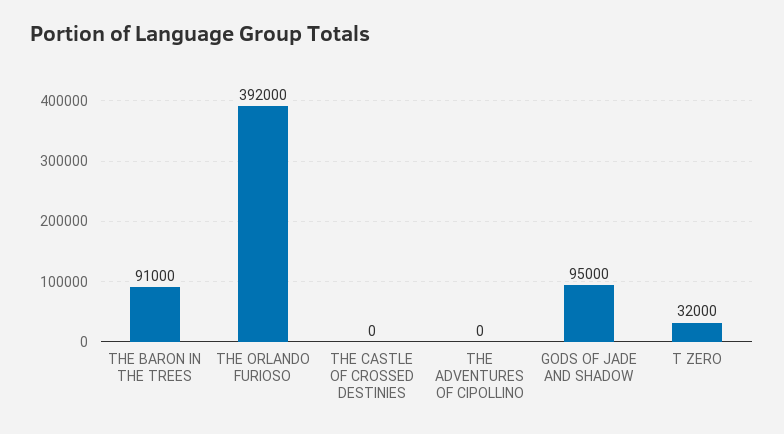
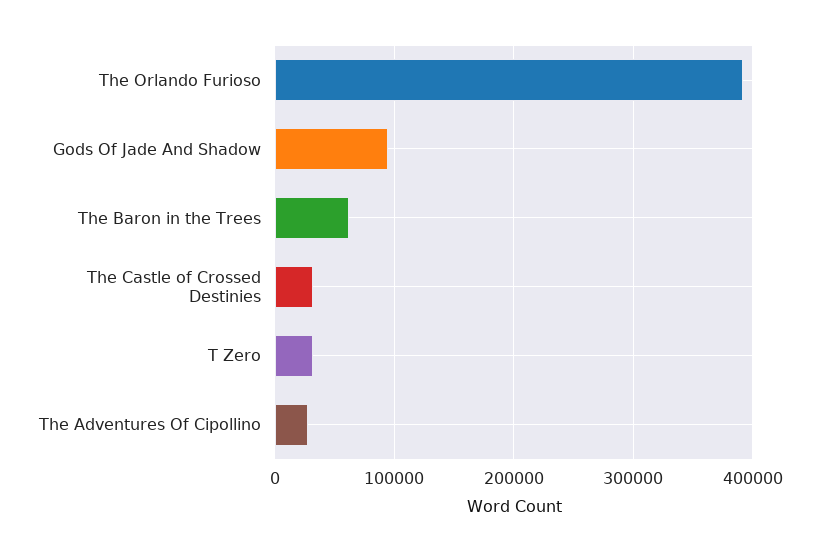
THE BARON IN THE TREES: 91000 -> 60000
THE CASTLE OF CROSSED DESTINIES: 0 -> 30000
THE ADVENTURES OF CIPOLLINO: 0 -> 30000

